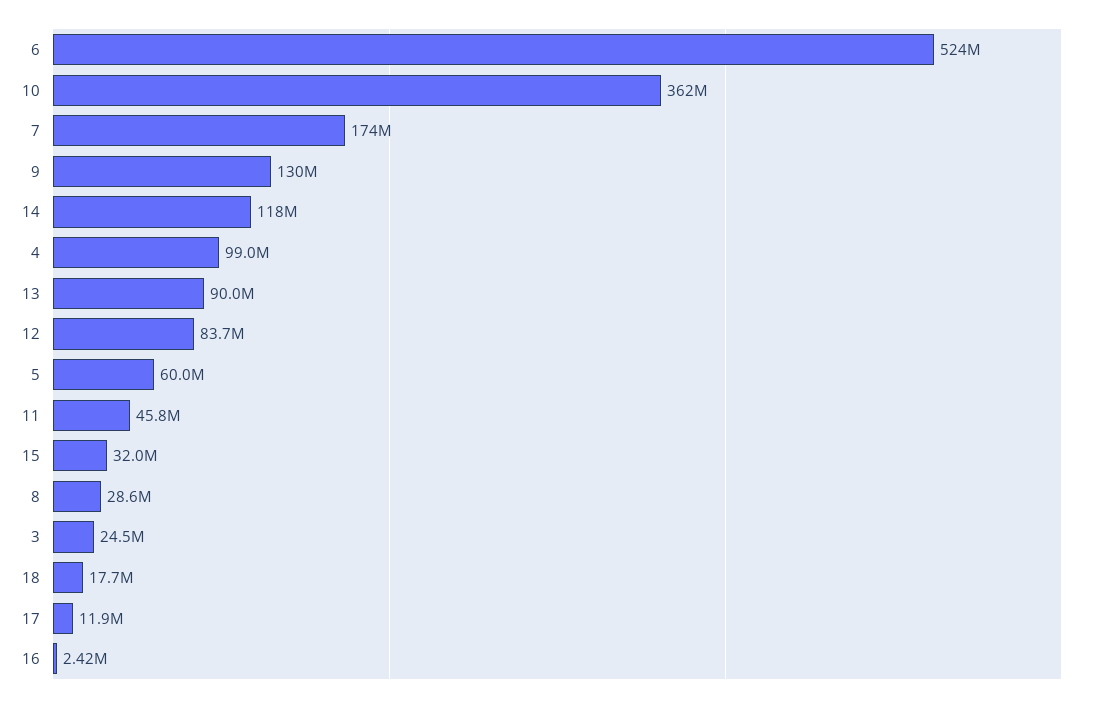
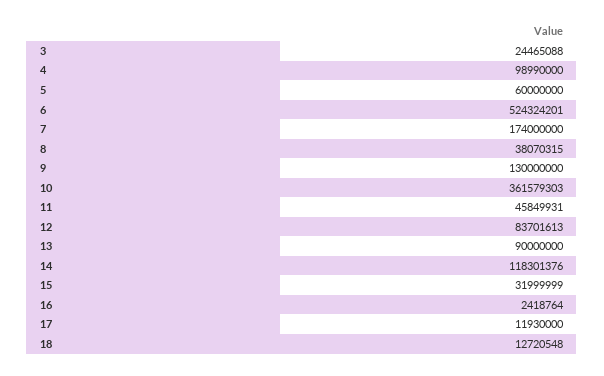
8: 28600000 -> 38070315
18: 17700000 -> 12720548

